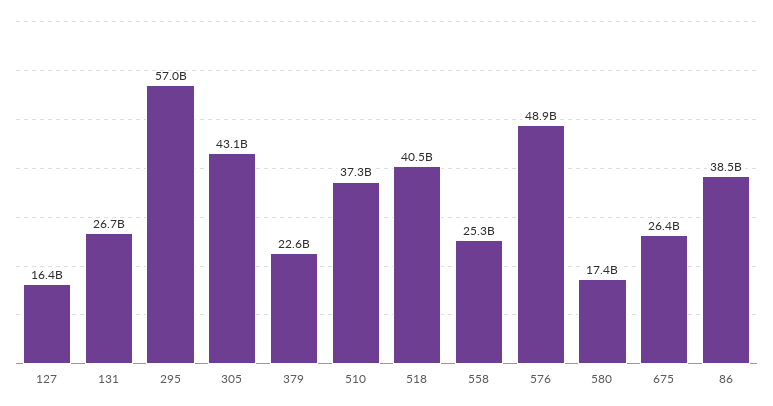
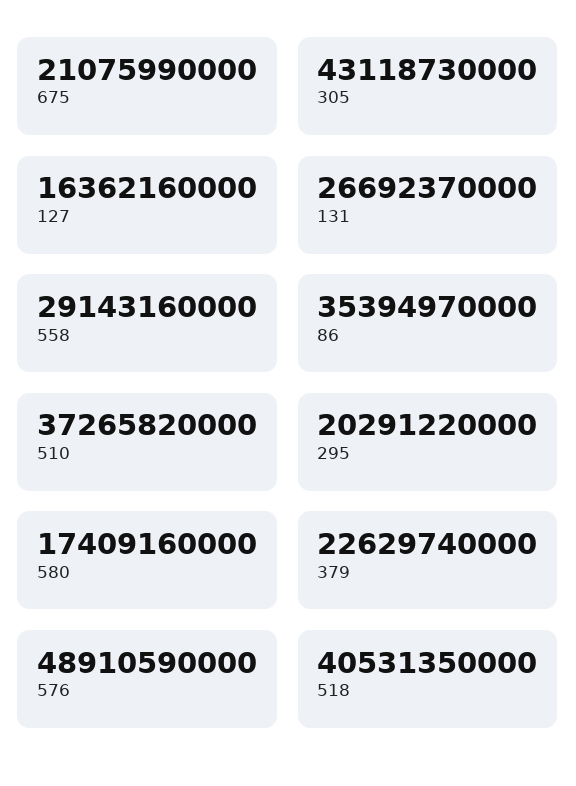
295: 57000000000 -> 20291220000
558: 25300000000 -> 29143160000
675: 26400000000 -> 21075990000
86: 38500000000 -> 35394970000

